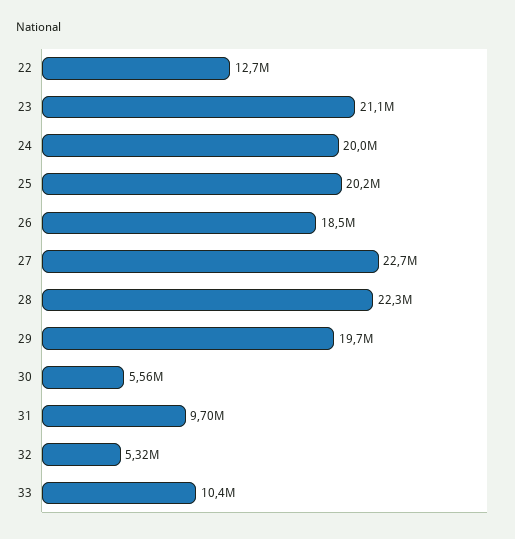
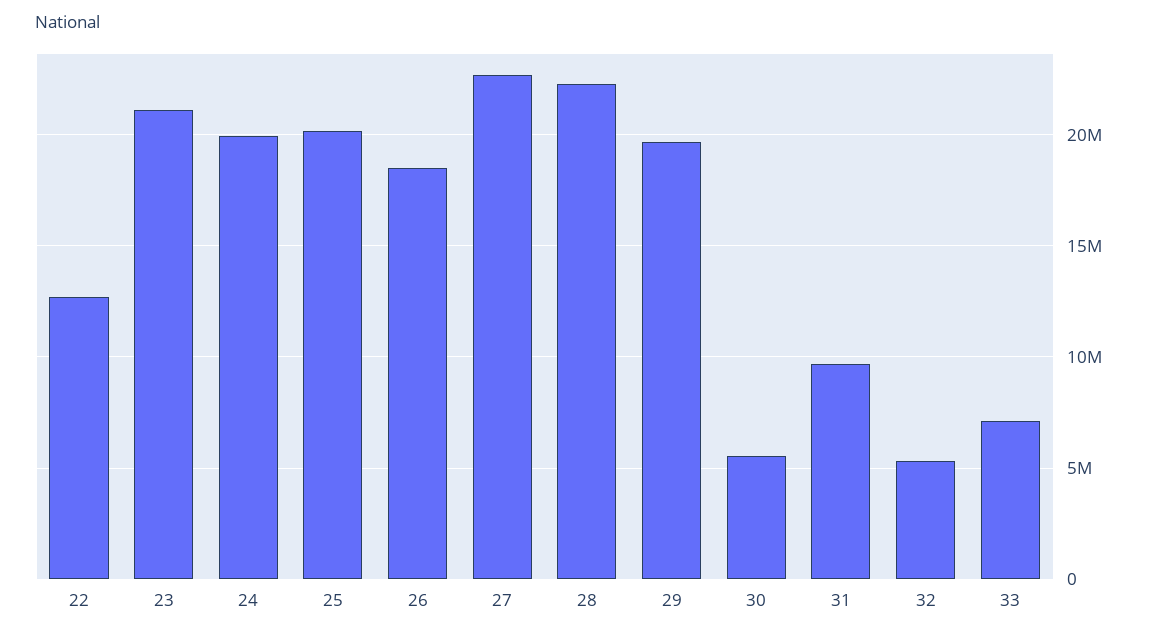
33: 10400000 -> 7000000

